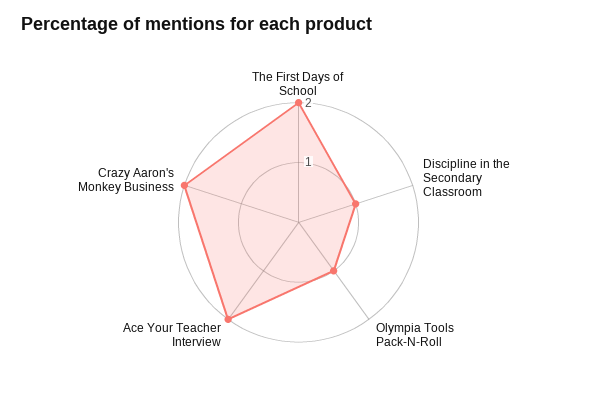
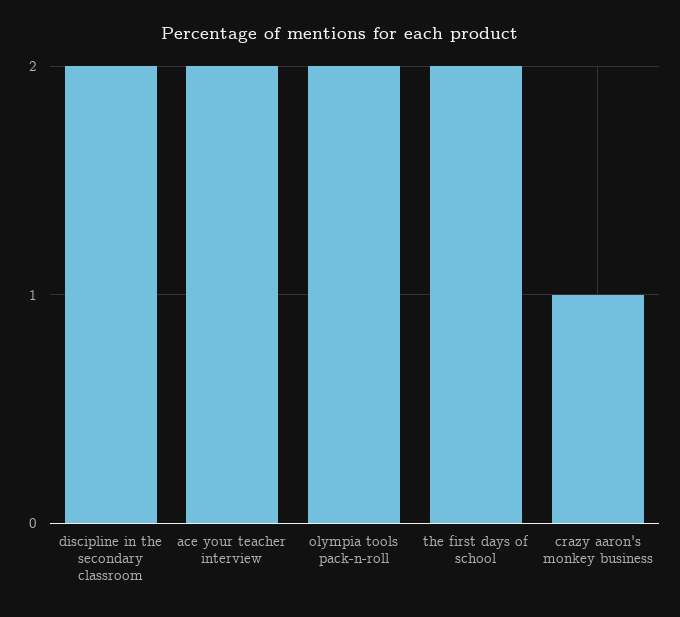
Discipline in the Secondary Classroom: 1 -> 2
Olympia Tools Pack-N-Roll: 1 -> 2
Crazy Aaron's Monkey Business: 2 -> 1

